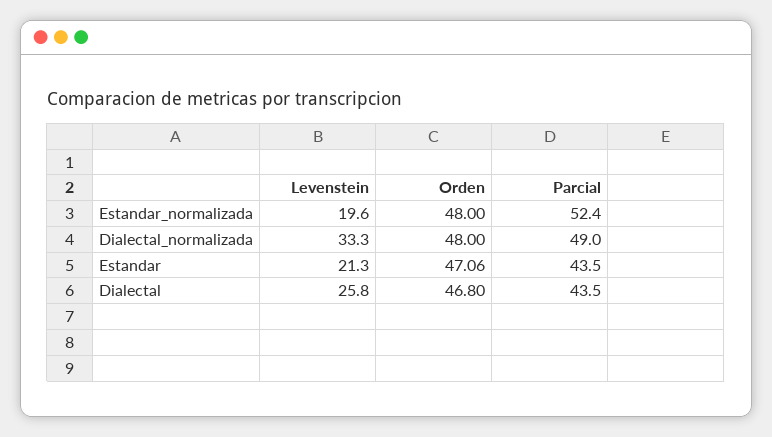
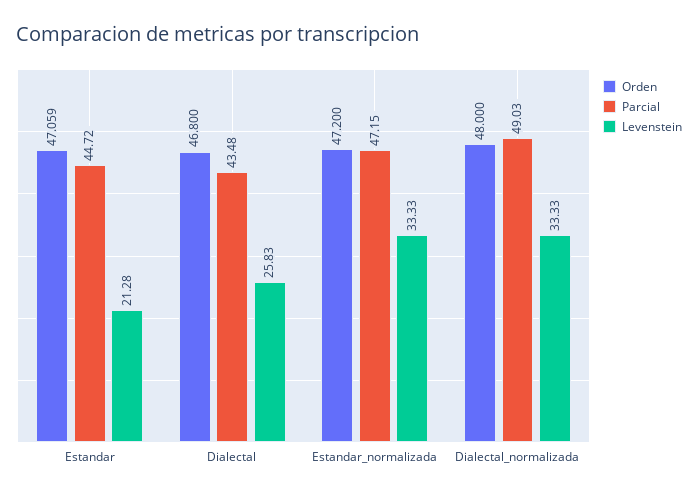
Levenstein, Estandar_normalizada: 19.6 -> 33.33
Orden, Estandar_normalizada: 48 -> 47.2
Parcial, Estandar_normalizada: 52.4 -> 47.15
Parcial, Estandar: 43.5 -> 44.72

